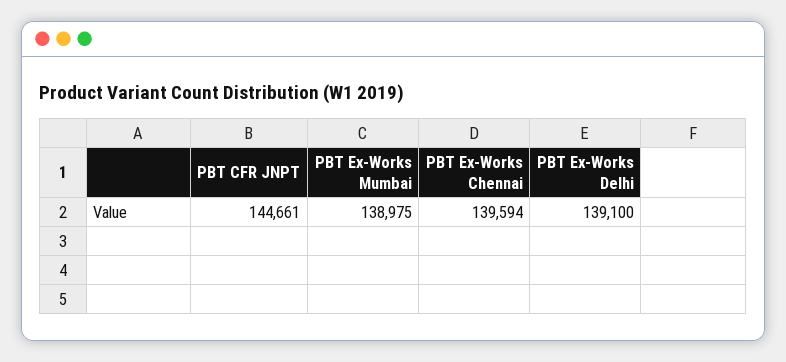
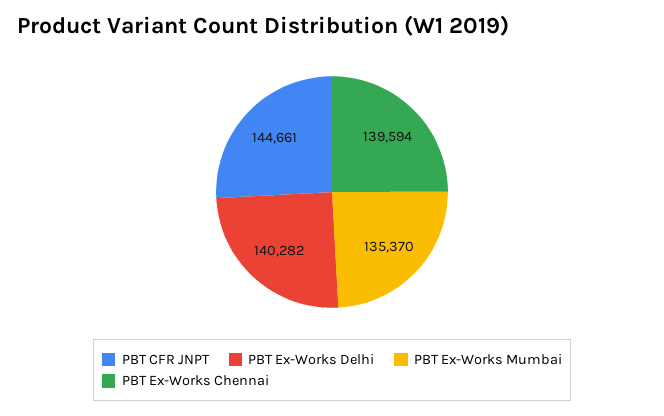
PBT Ex-Works Mumbai: 138975 -> 135370
PBT Ex-Works Delhi: 139100 -> 140282

